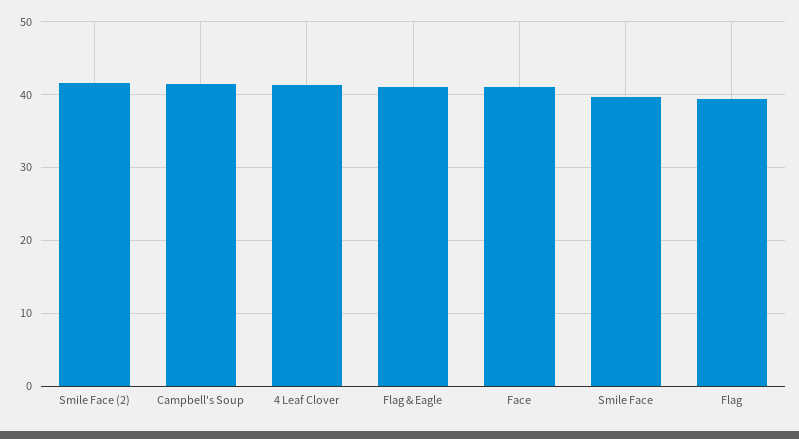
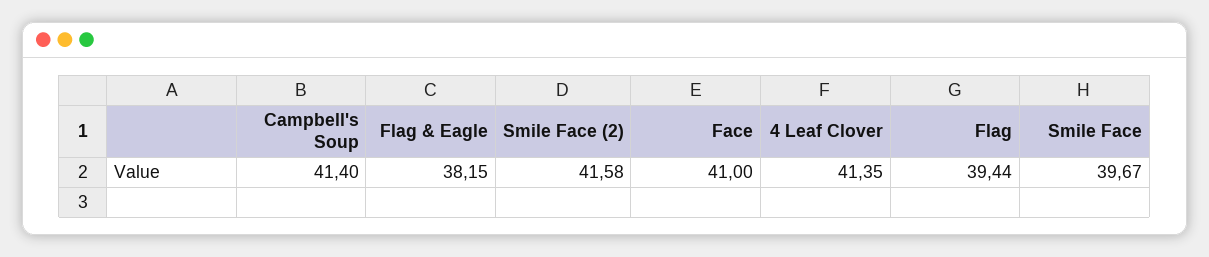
Flag & Eagle: 41 -> 38.15

